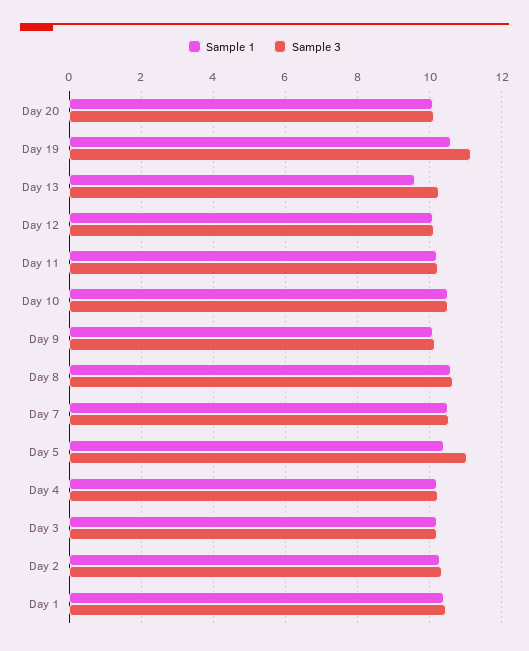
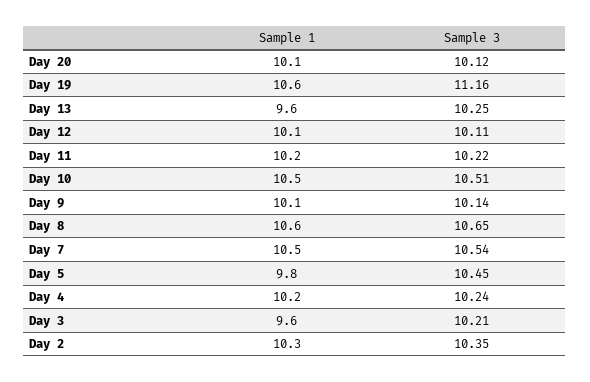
Sample 1, Day 5: 10.4 -> 9.8
Sample 3, Day 5: 11 -> 10.45
Sample 1, Day 3: 10.2 -> 9.6
Sample 1, Day 1: 10.4 -> none
Sample 3, Day 1: 10.4 -> none

